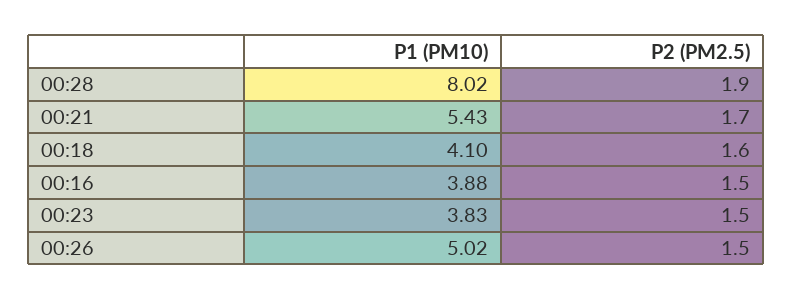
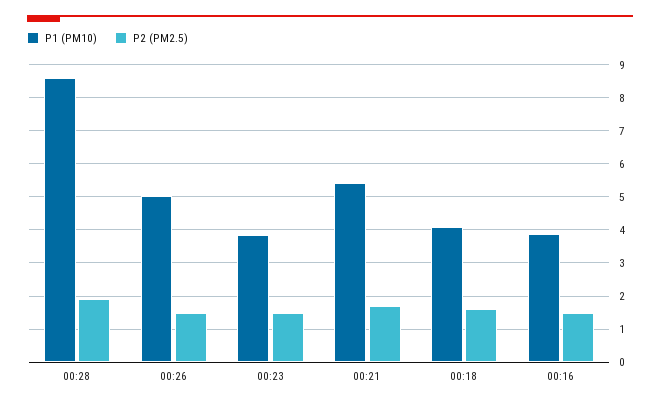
P1 (PM10), 00:28: 8.02 -> 8.6

